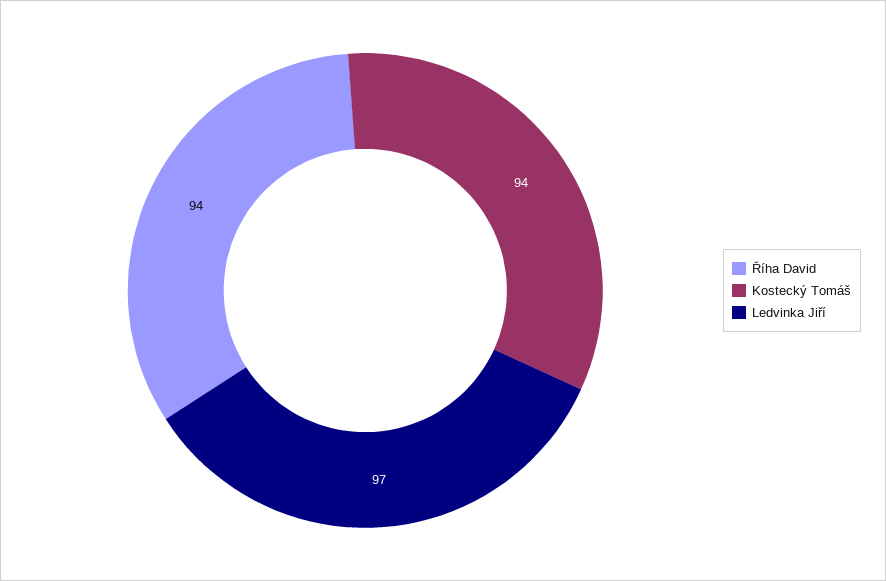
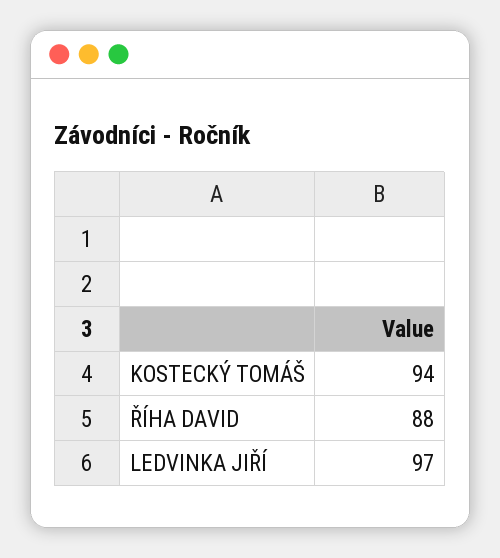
Říha David: 94 -> 88

